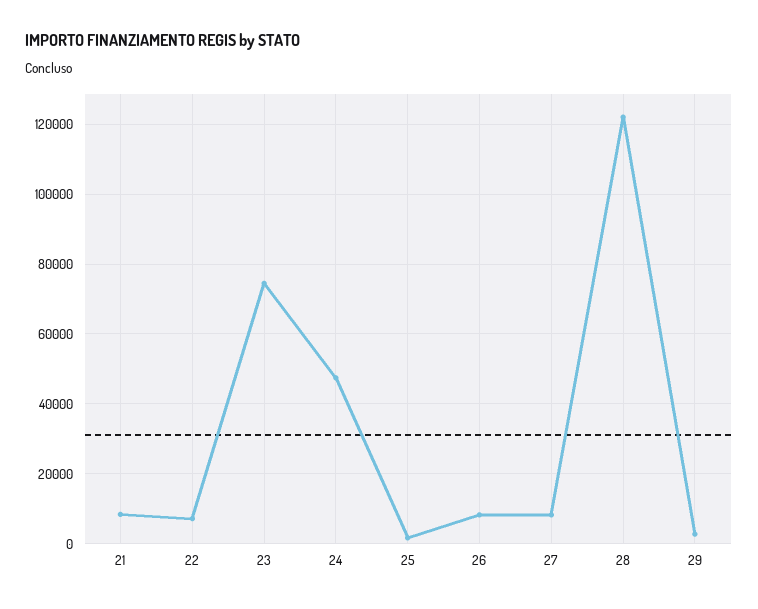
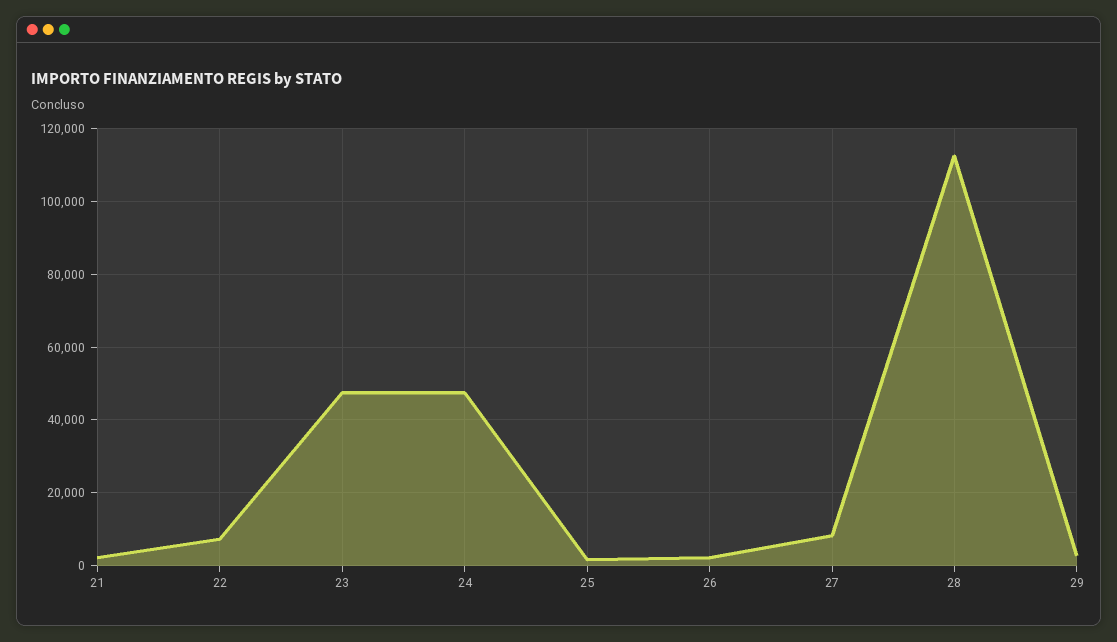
21: 8000 -> 2000
23: 74000 -> 48000
26: 8000 -> 2000
28: 122000 -> 112000

